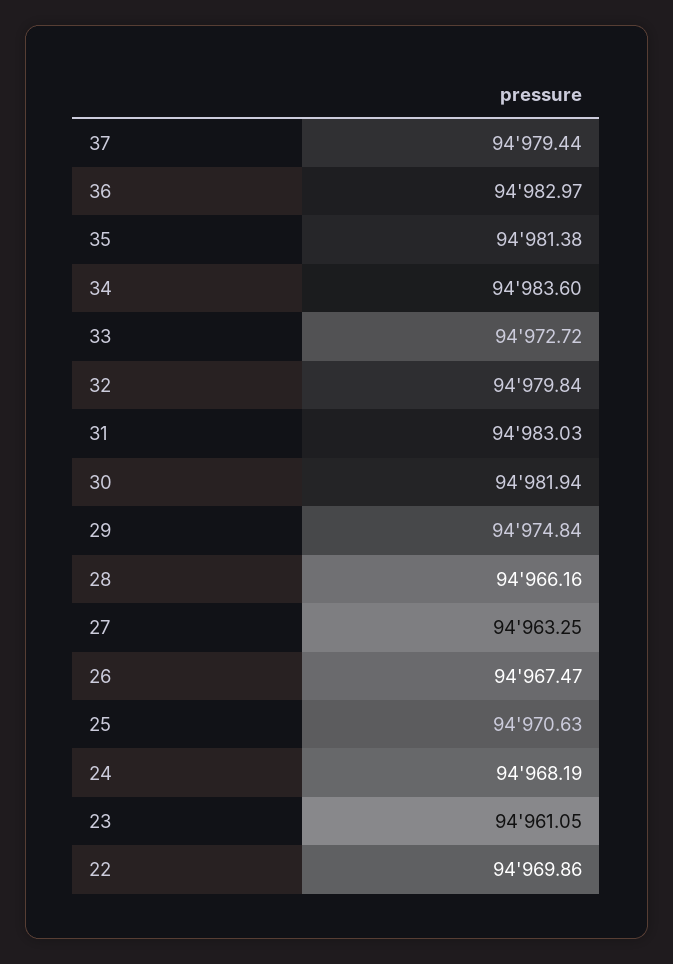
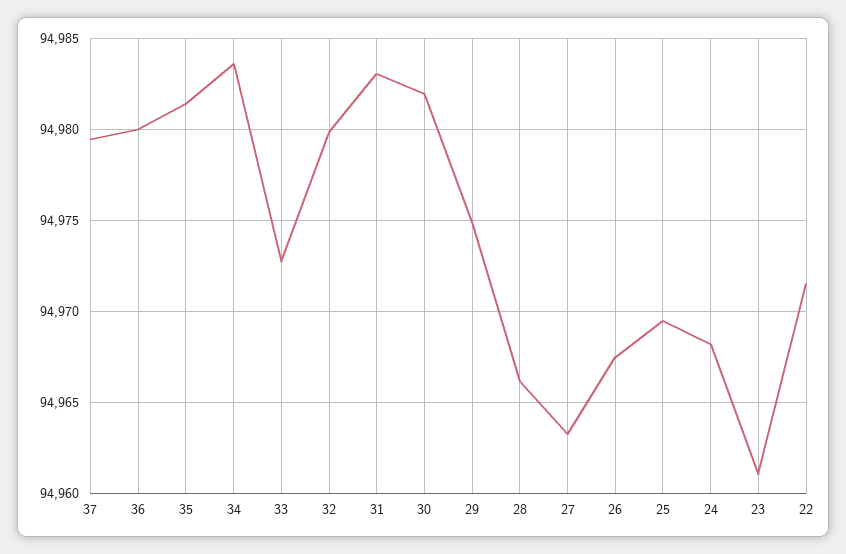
36: 94982.97 -> 94980
25: 94970.63 -> 94969.5
22: 94969.86 -> 94971.5

